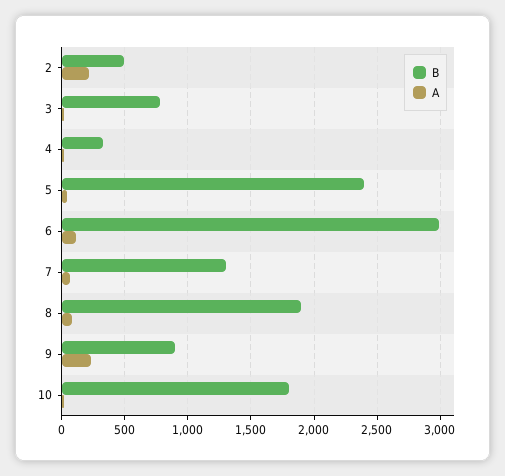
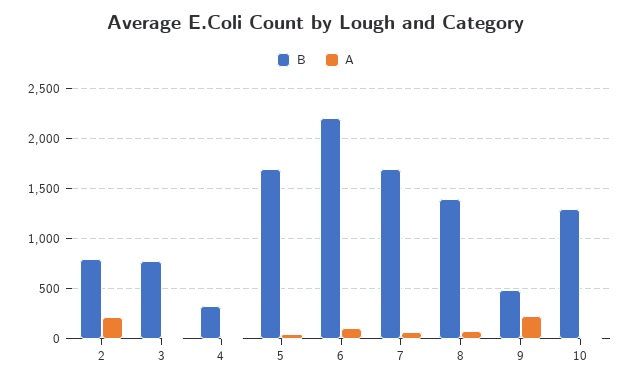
B, 2: 500 -> 800
B, 5: 2400 -> 1700
B, 6: 3000 -> 2200
B, 7: 1300 -> 1700
B, 8: 1900 -> 1400
B, 9: 900 -> 500
B, 10: 1800 -> 1300

